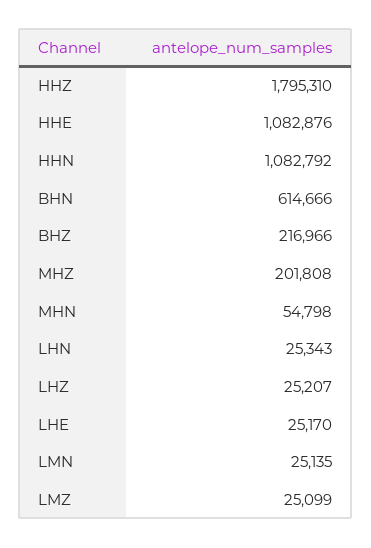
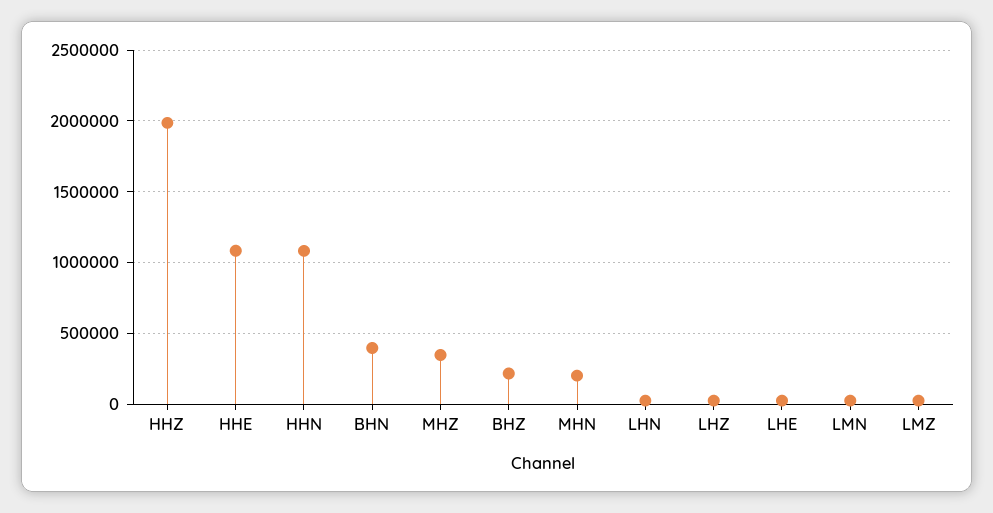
HHZ: 1795310 -> 2000000
BHN: 614666 -> 400000
MHZ: 201808 -> 350000
MHN: 54798 -> 200000

